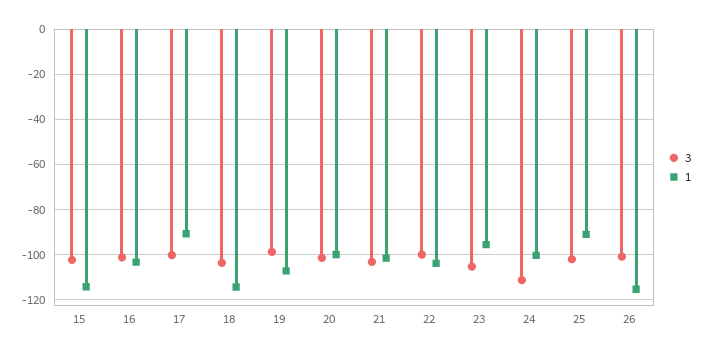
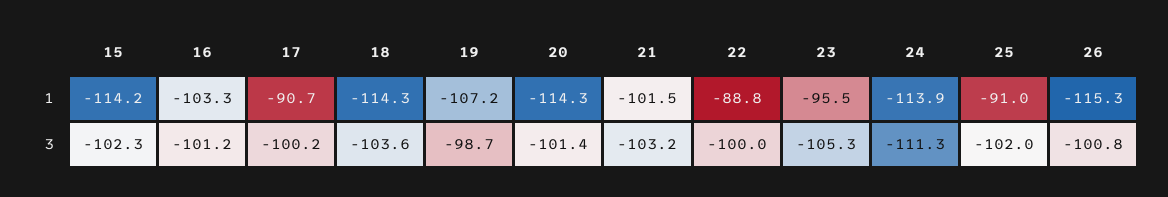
1, 20: -100 -> -114.3
1, 22: -105 -> -88.8
1, 24: -100 -> -113.9

